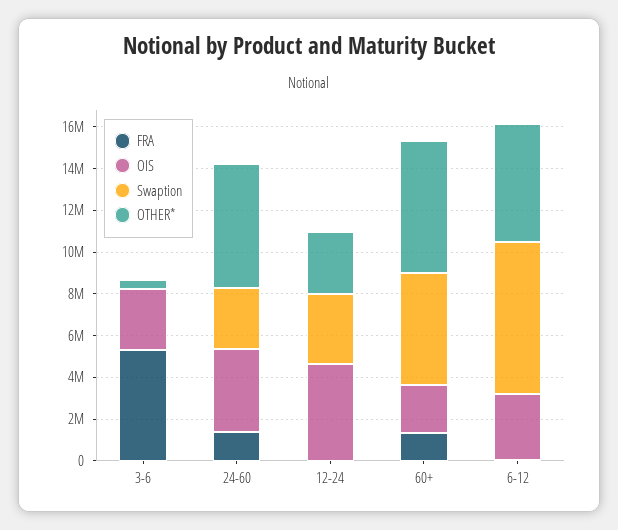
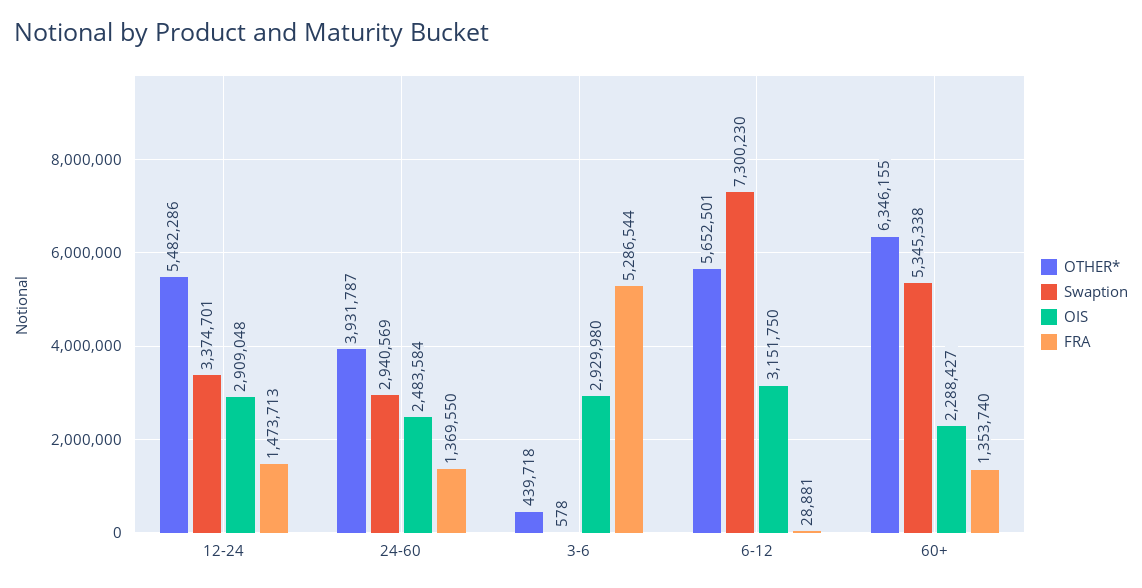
OIS, 24-60: 4000000 -> 2483584
OTHER*, 24-60: 6000000 -> 3931787
FRA, 12-24: 0 -> 1473713
OIS, 12-24: 4500000 -> 2909048
OTHER*, 12-24: 3000000 -> 5482286

